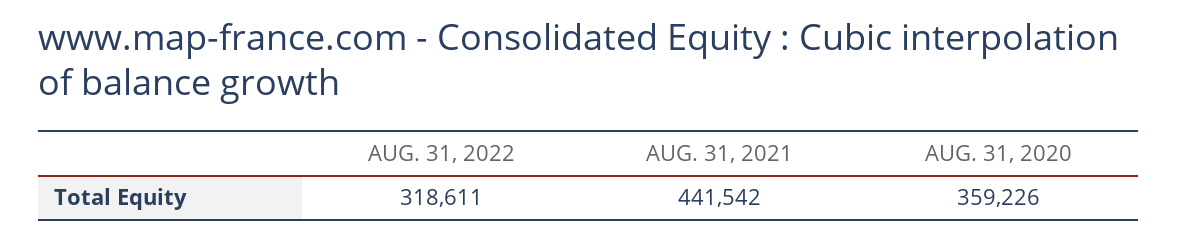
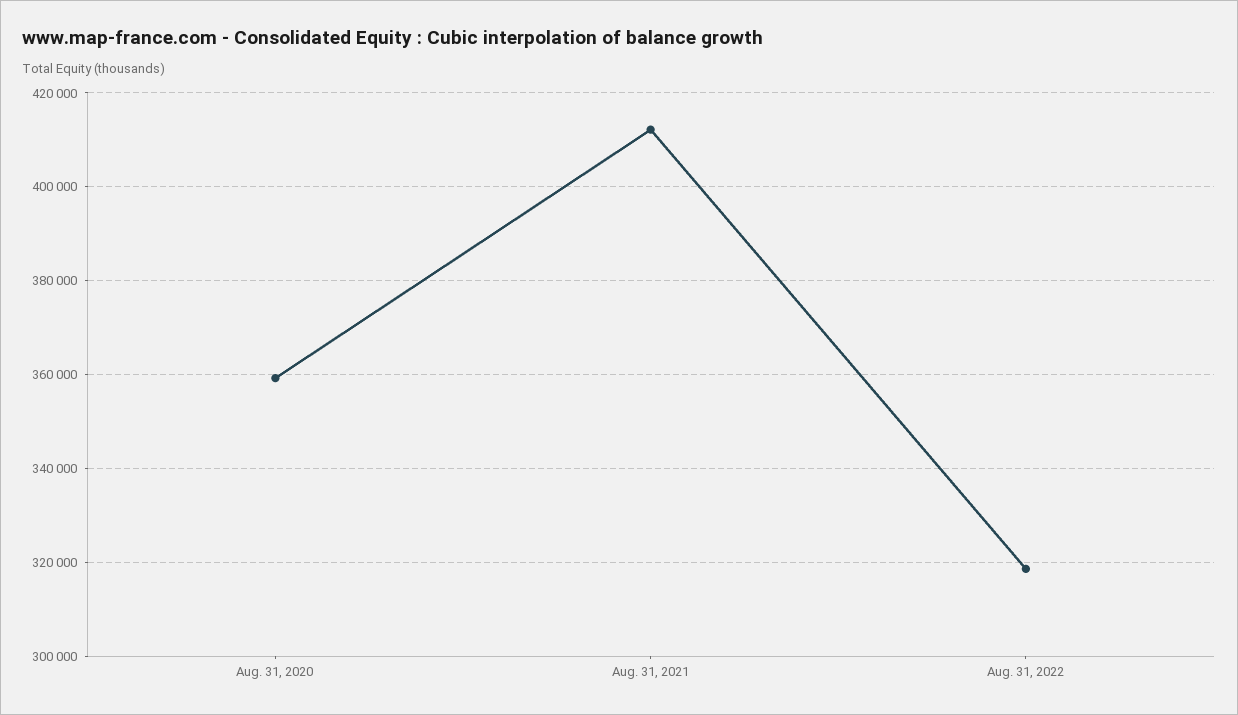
AUG. 31, 2021: 441542 -> 412000

